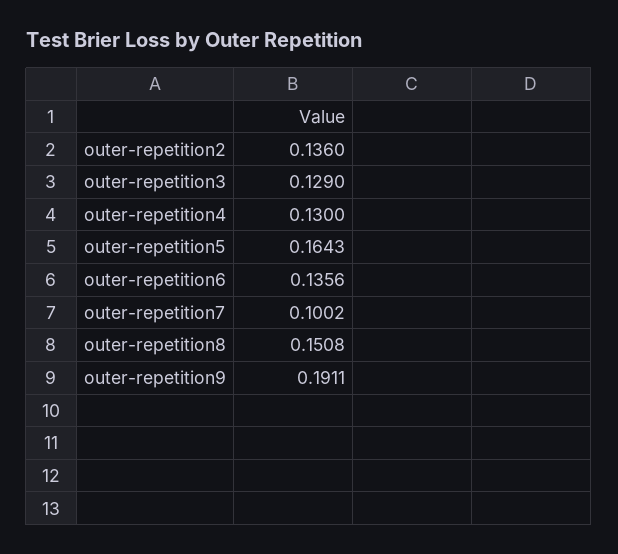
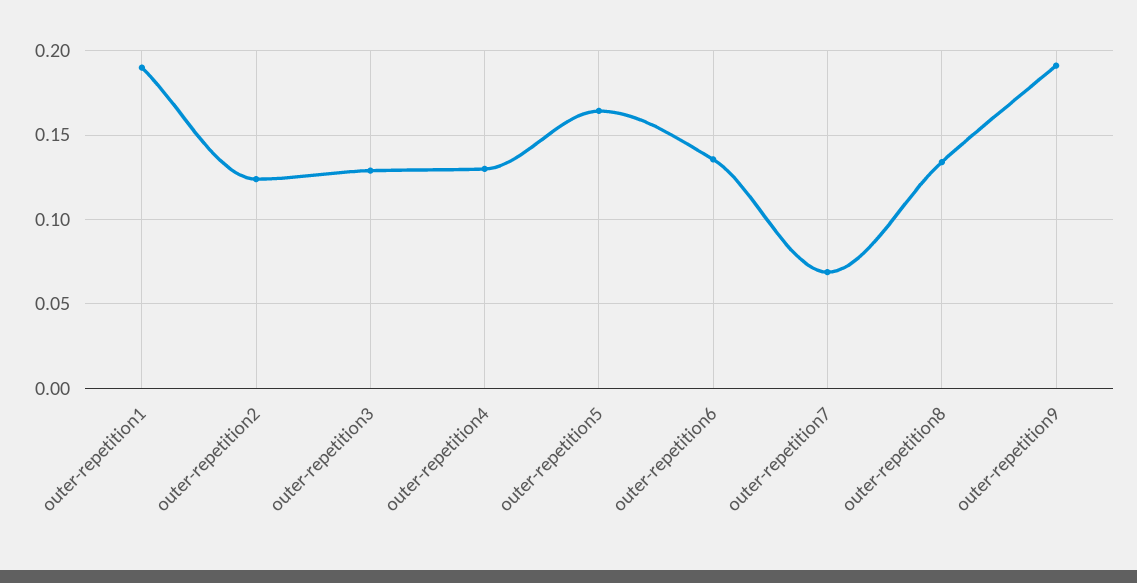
outer-repetition2: 0.136 -> 0.125
outer-repetition7: 0.1002 -> 0.07
outer-repetition8: 0.1508 -> 0.135
outer-repetition1: none -> 0.19

